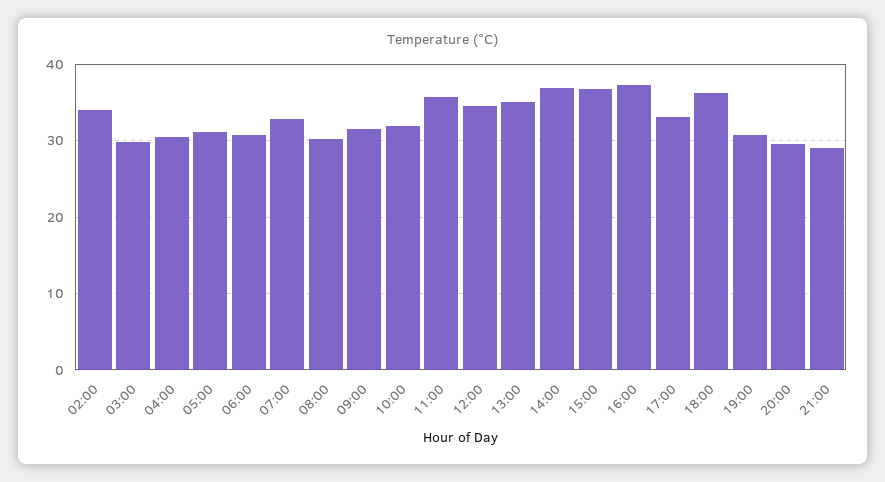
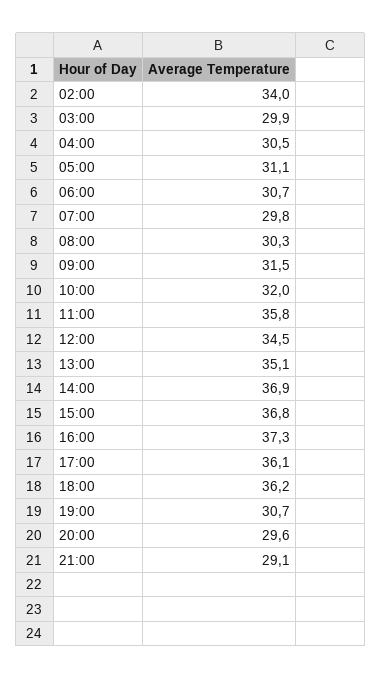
07:00: 33 -> 29.8
17:00: 33 -> 36.1

